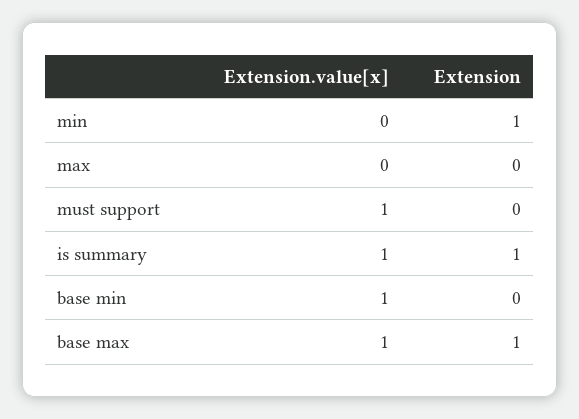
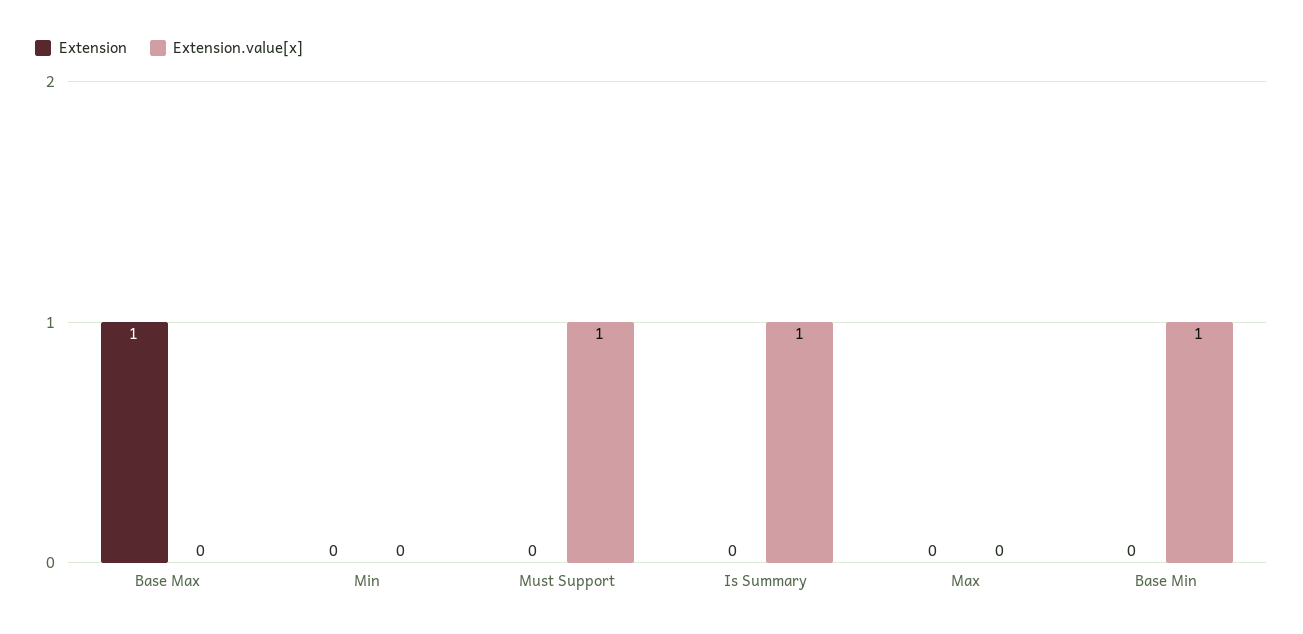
Extension, min: 1 -> 0
Extension, is summary: 1 -> 0
Extension.value[x], base max: 1 -> 0

